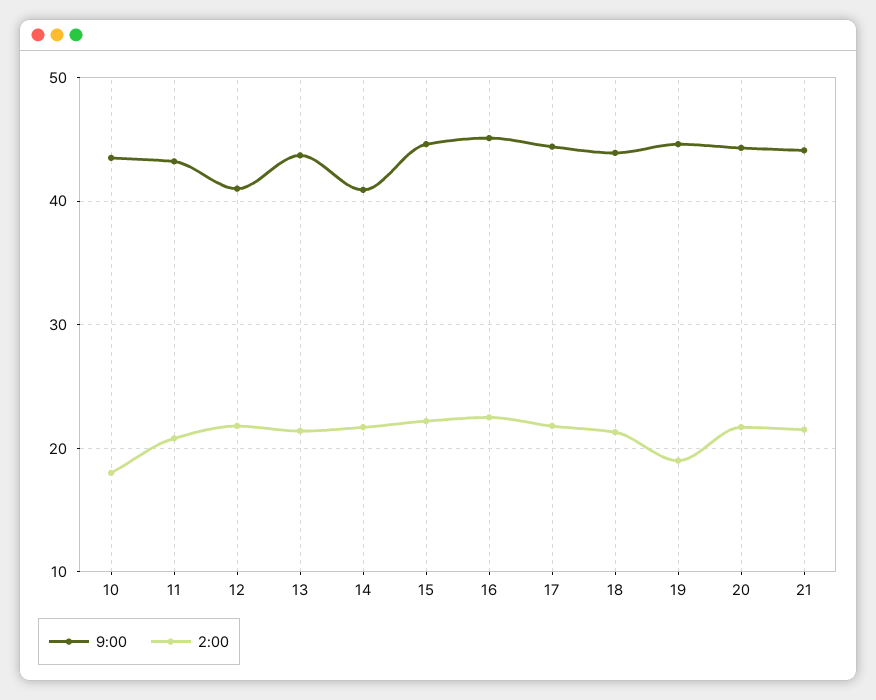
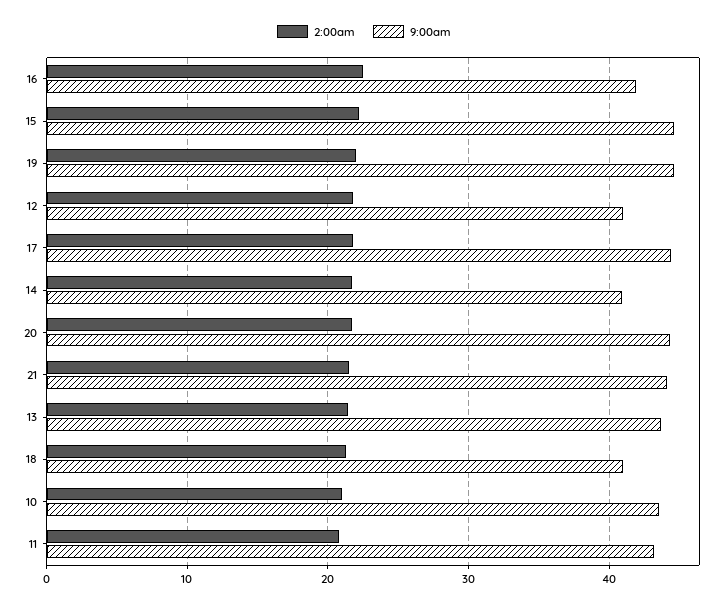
2:00, 10: 18 -> 21
9:00, 16: 45 -> 42
9:00, 18: 44 -> 41
2:00, 19: 19 -> 22

